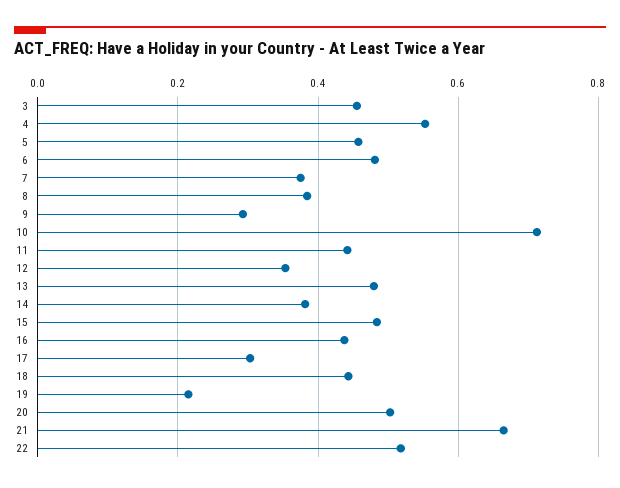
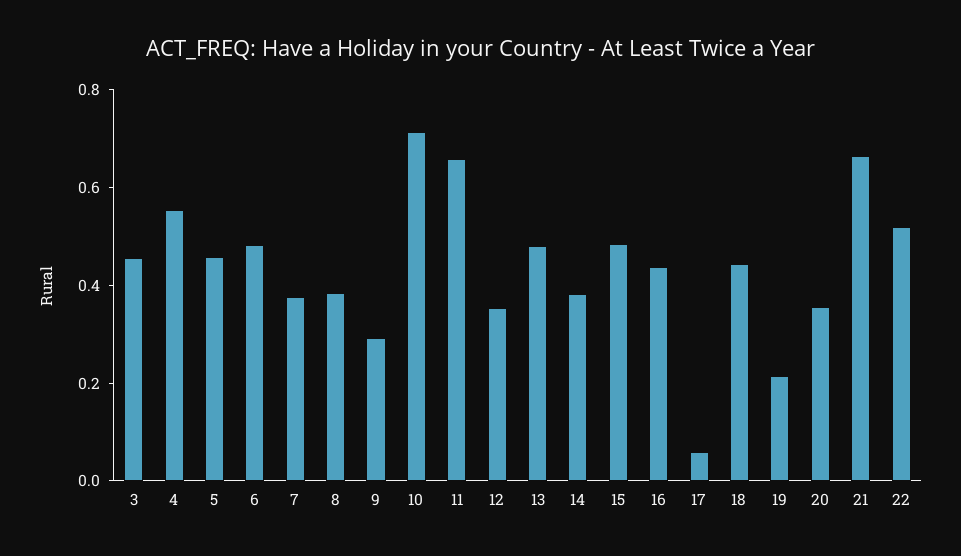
11: 0.44 -> 0.65
17: 0.3 -> 0.05
20: 0.5 -> 0.35

